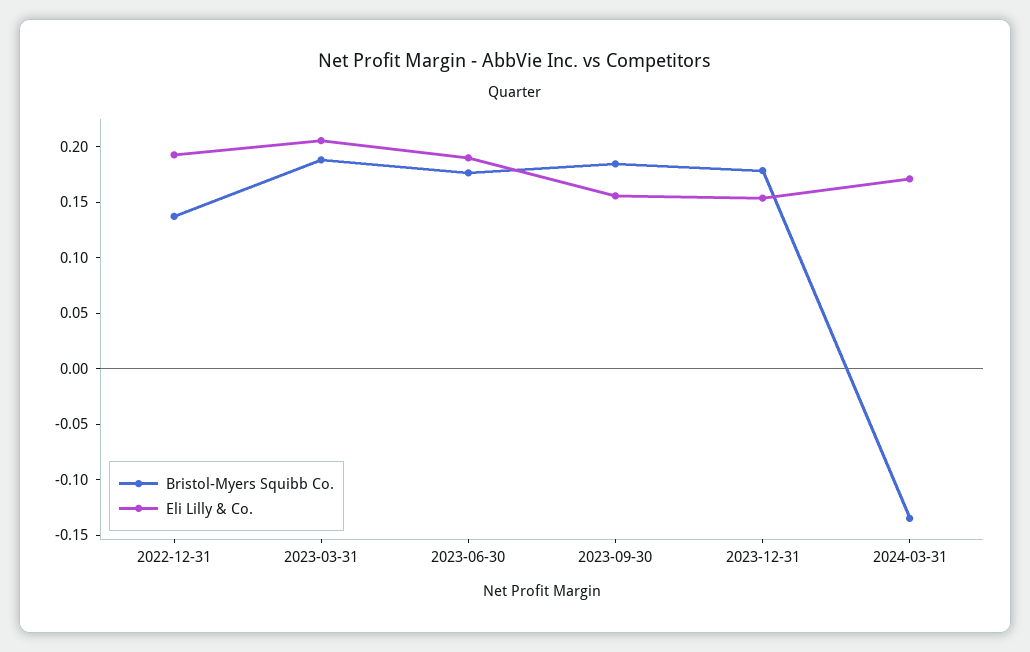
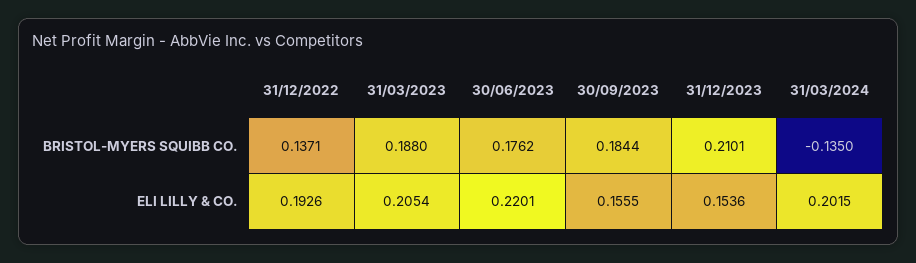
Eli Lilly & Co., 2023-06-30: 0.19 -> 0.2201
Bristol-Myers Squibb Co., 2023-12-31: 0.18 -> 0.2101
Eli Lilly & Co., 2024-03-31: 0.17 -> 0.2015

